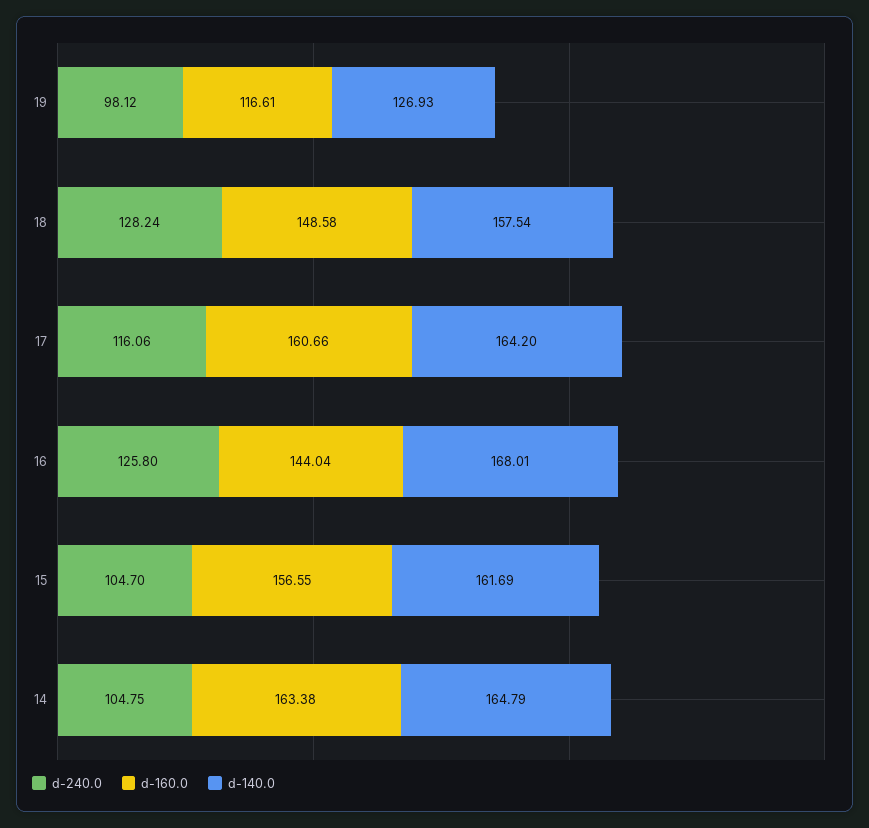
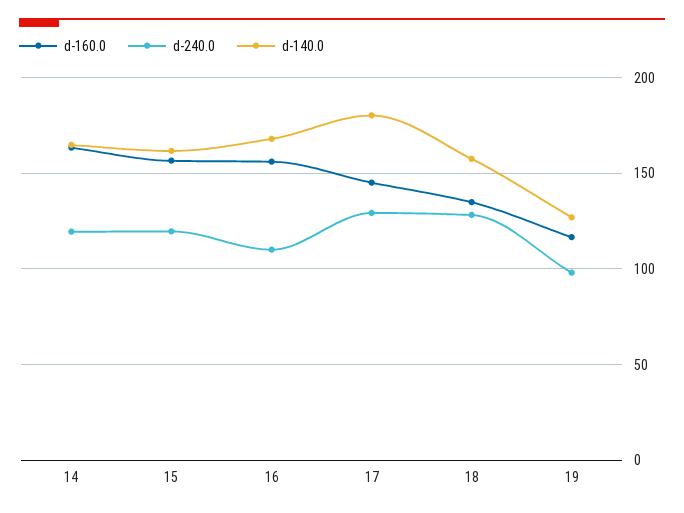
d-160.0, 18: 148.58 -> 135
d-240.0, 17: 116.06 -> 130
d-160.0, 17: 160.66 -> 145
d-140.0, 17: 164.2 -> 180
d-240.0, 16: 125.8 -> 110
d-160.0, 16: 144.04 -> 155
d-240.0, 15: 104.7 -> 120
d-240.0, 14: 104.75 -> 120

